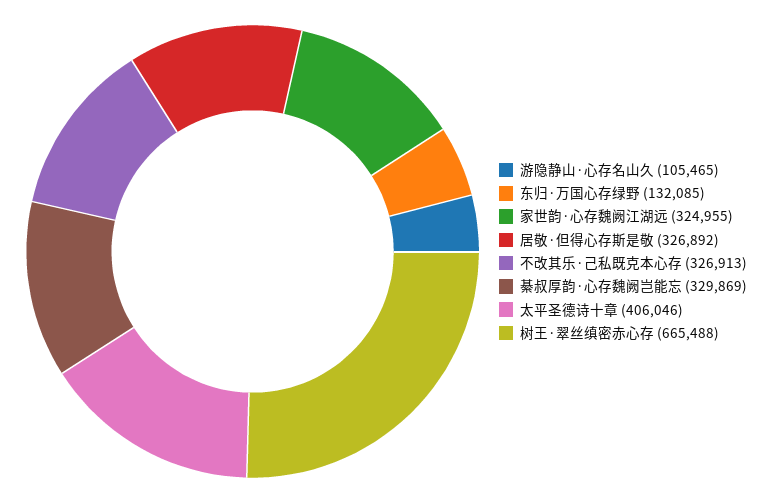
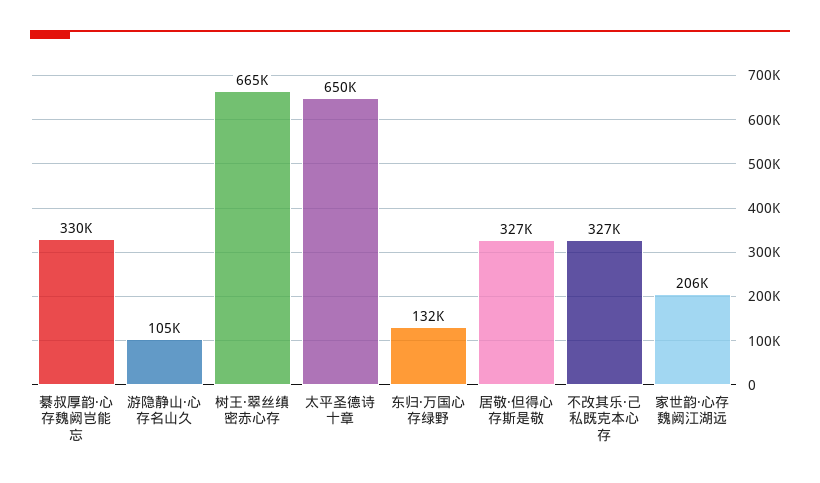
家世韵·心存魏阙江湖远: 324955 -> 206000
太平圣德诗十章: 406046 -> 650000

